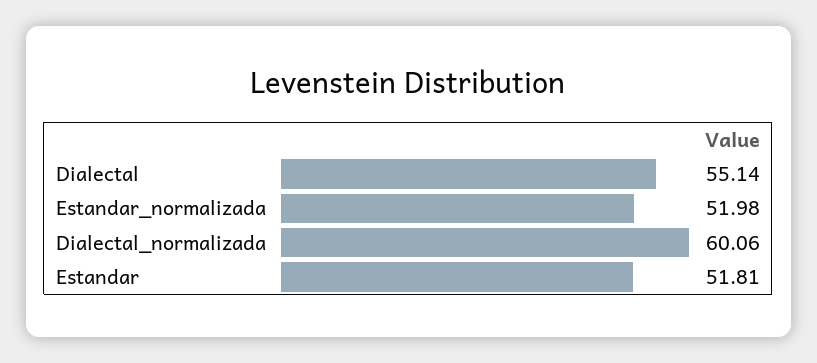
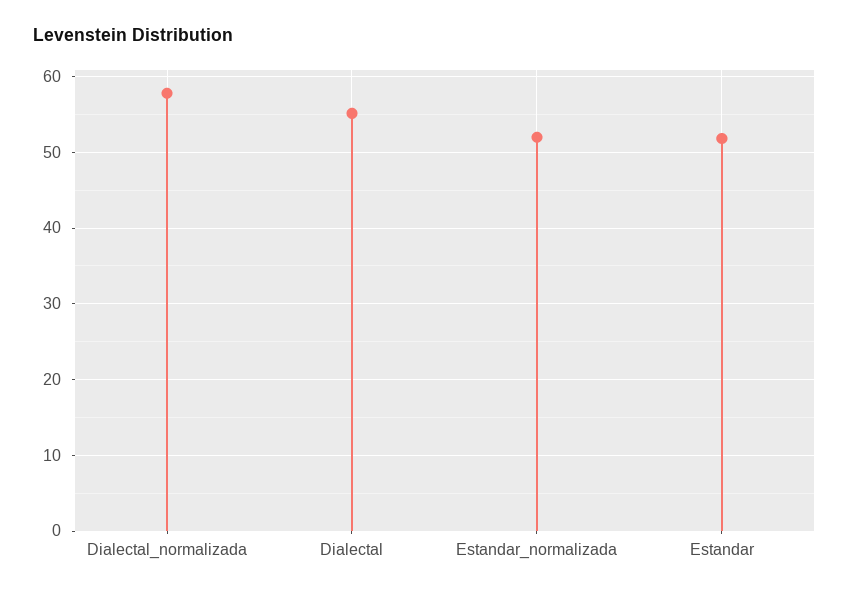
Dialectal_normalizada: 60.06 -> 58

